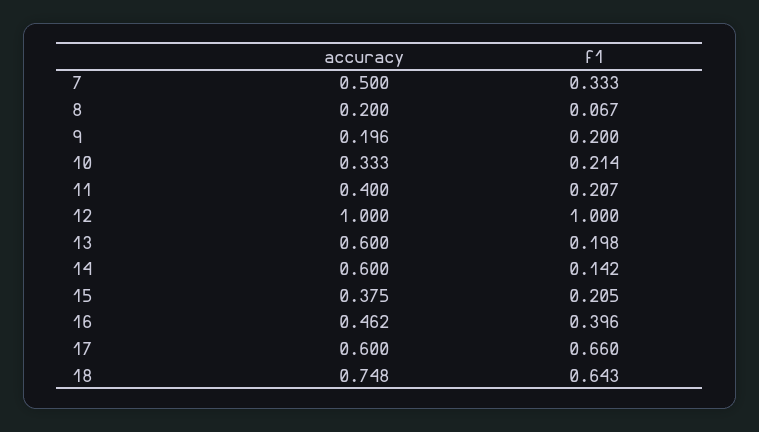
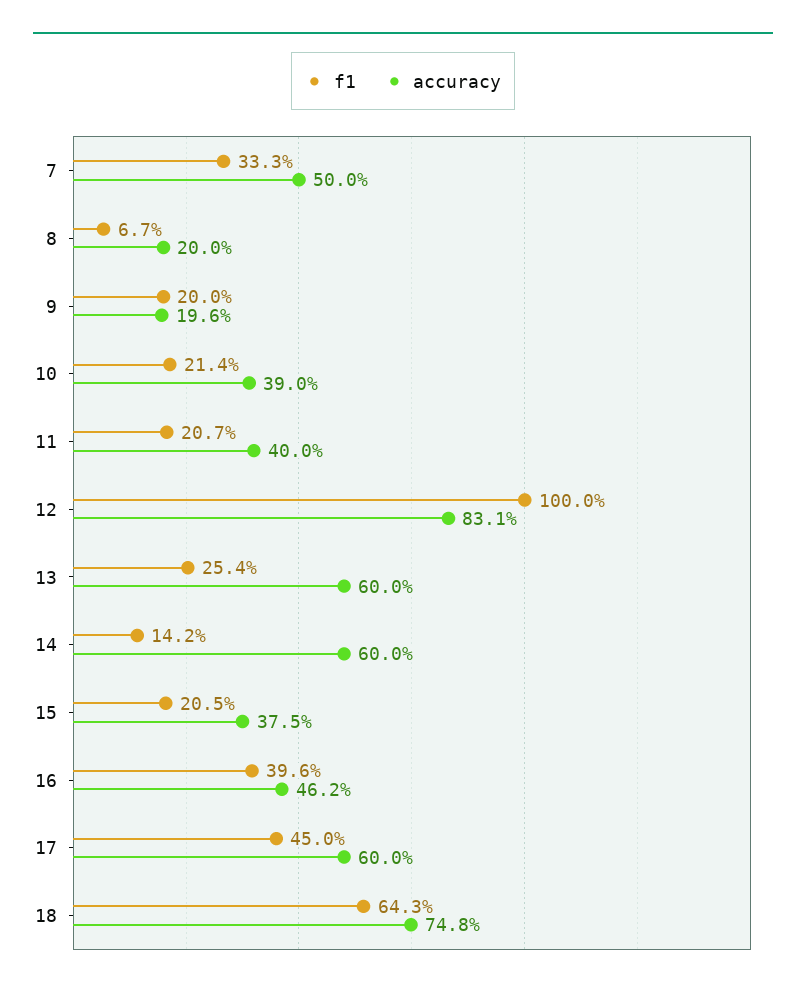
accuracy, 10: 0.333 -> 0.39
accuracy, 12: 1 -> 0.831
f1, 13: 0.198 -> 0.254
f1, 17: 0.66 -> 0.45

